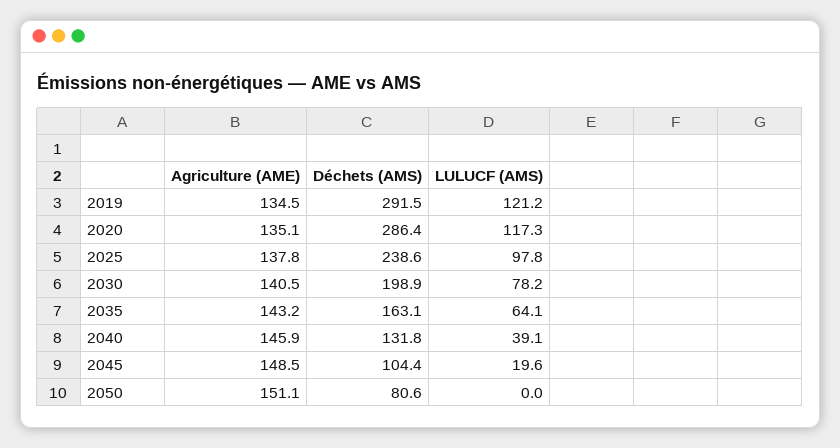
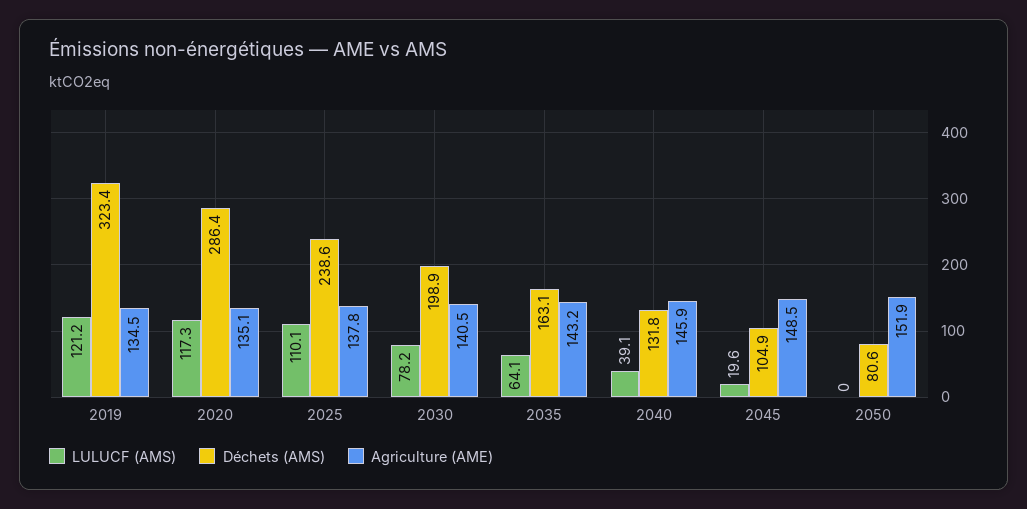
Déchets (AMS), 2019: 291.5 -> 323.4
LULUCF (AMS), 2025: 97.8 -> 110.1
Déchets (AMS), 2045: 104.4 -> 104.9
Agriculture (AME), 2050: 151.1 -> 151.9

